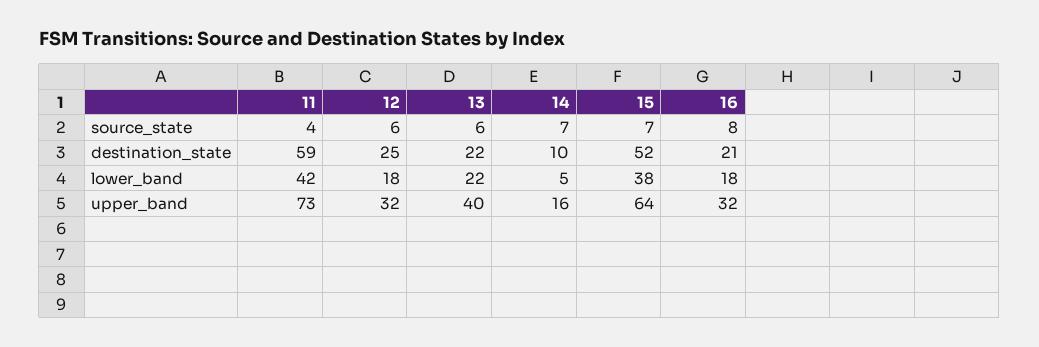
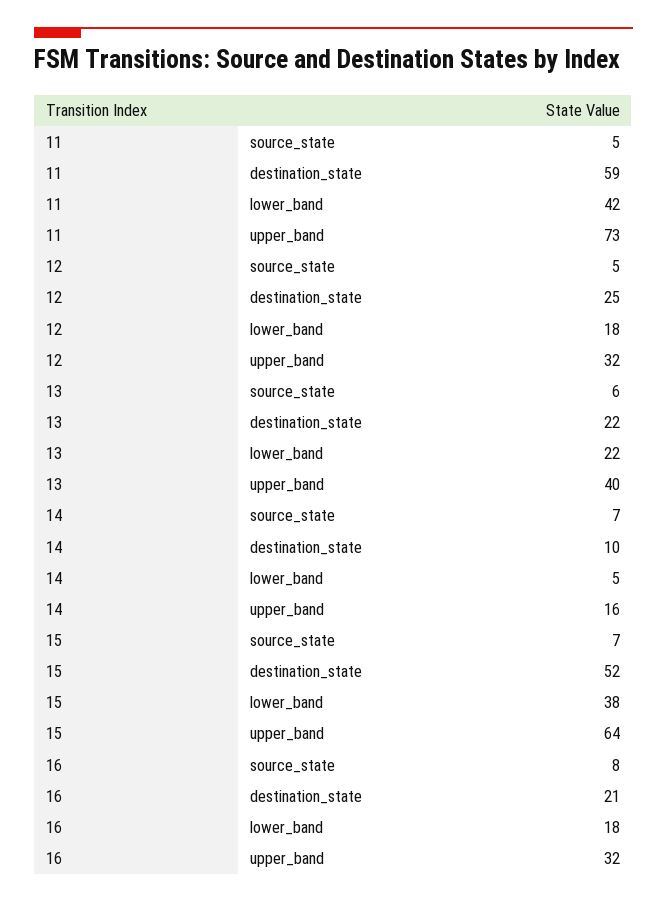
11, source_state: 4 -> 5
12, source_state: 6 -> 5

